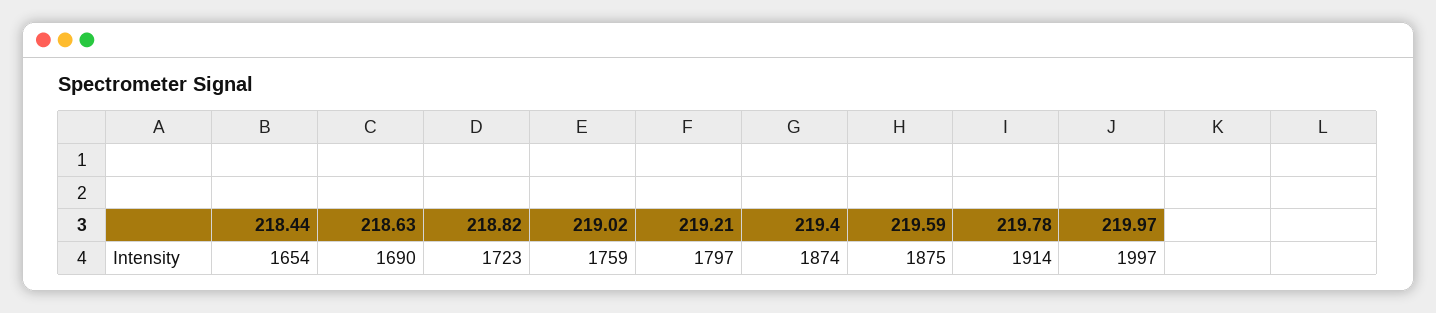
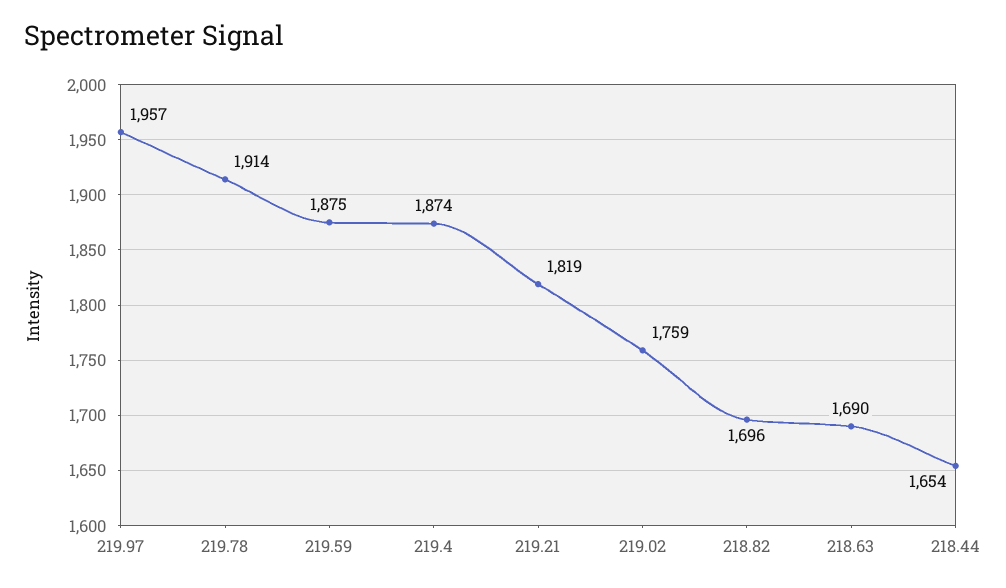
218.82: 1723 -> 1696
219.21: 1797 -> 1819
219.97: 1997 -> 1957

